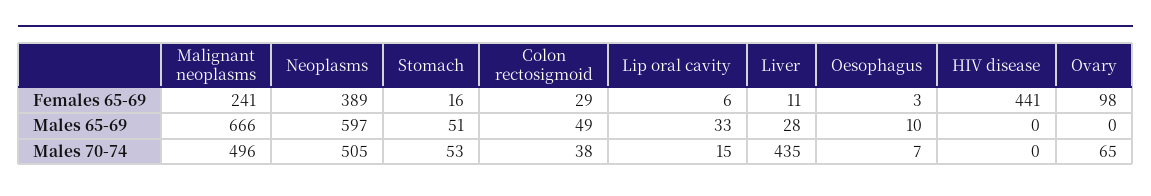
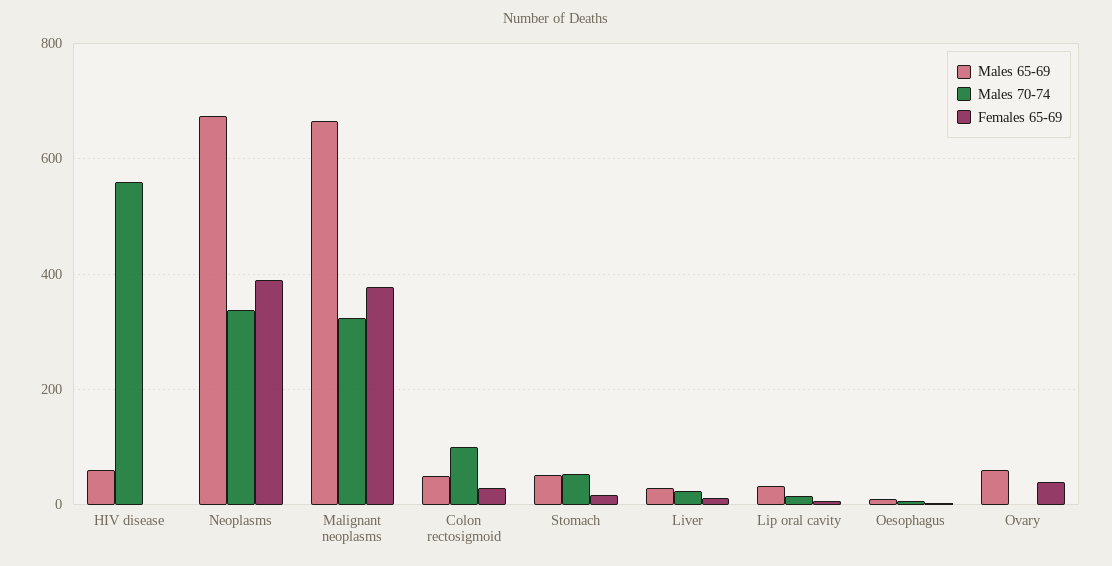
Females 65-69, Malignant neoplasms: 241 -> 380
Females 65-69, HIV disease: 441 -> 0
Females 65-69, Ovary: 98 -> 40
Males 65-69, Neoplasms: 597 -> 680
Males 65-69, HIV disease: 0 -> 60
Males 65-69, Ovary: 0 -> 60
Males 70-74, Malignant neoplasms: 496 -> 320
Males 70-74, Neoplasms: 505 -> 340
Males 70-74, Colon rectosigmoid: 38 -> 100
Males 70-74, Liver: 435 -> 20
Males 70-74, HIV disease: 0 -> 560
Males 70-74, Ovary: 65 -> 0

